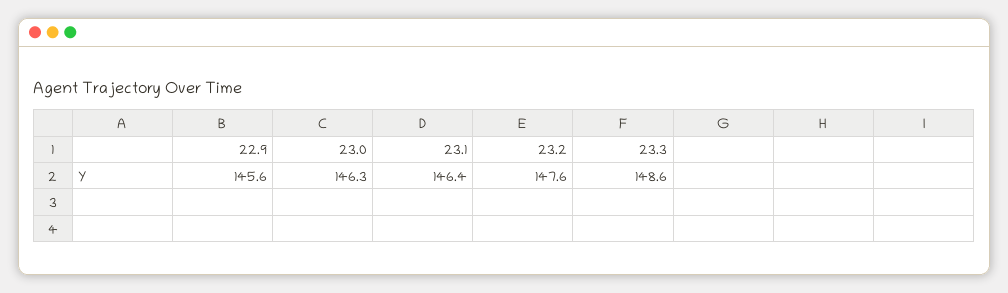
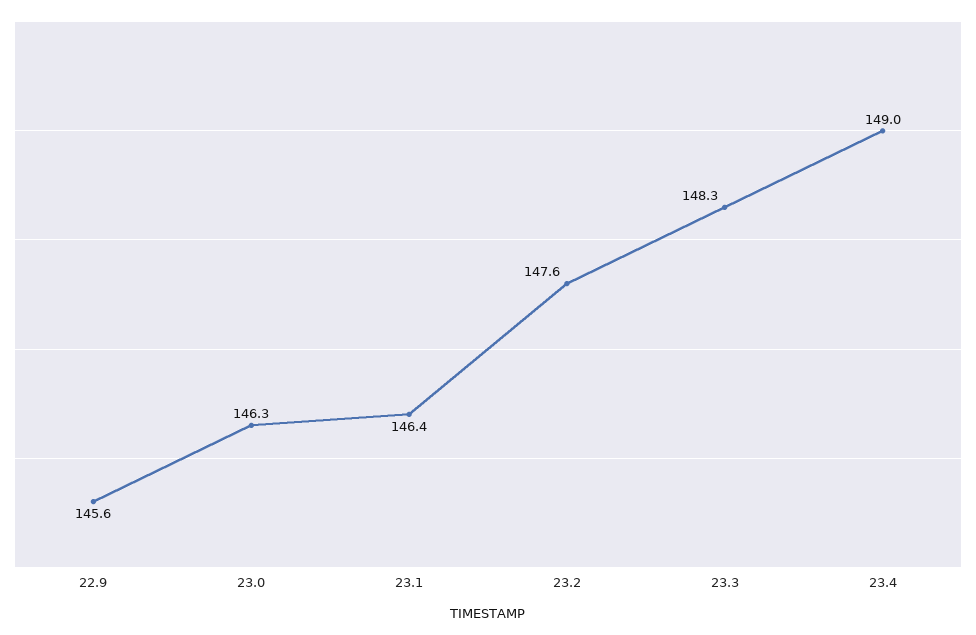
23.3: 148.6 -> 148.3
23.4: none -> 149

